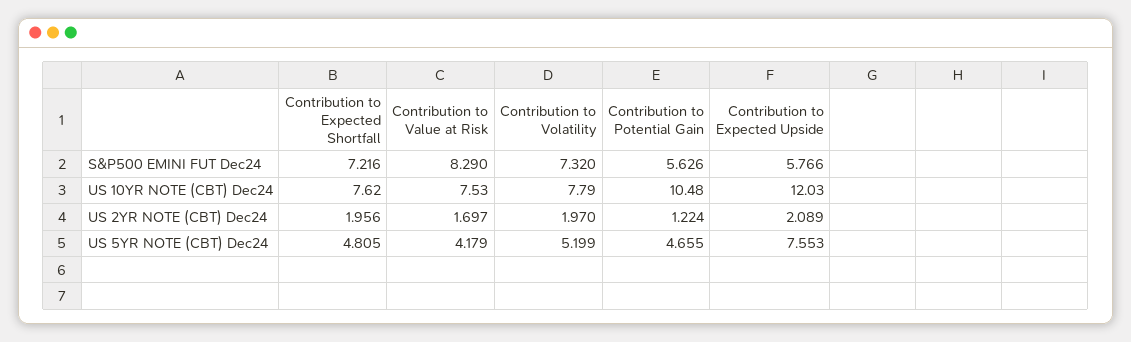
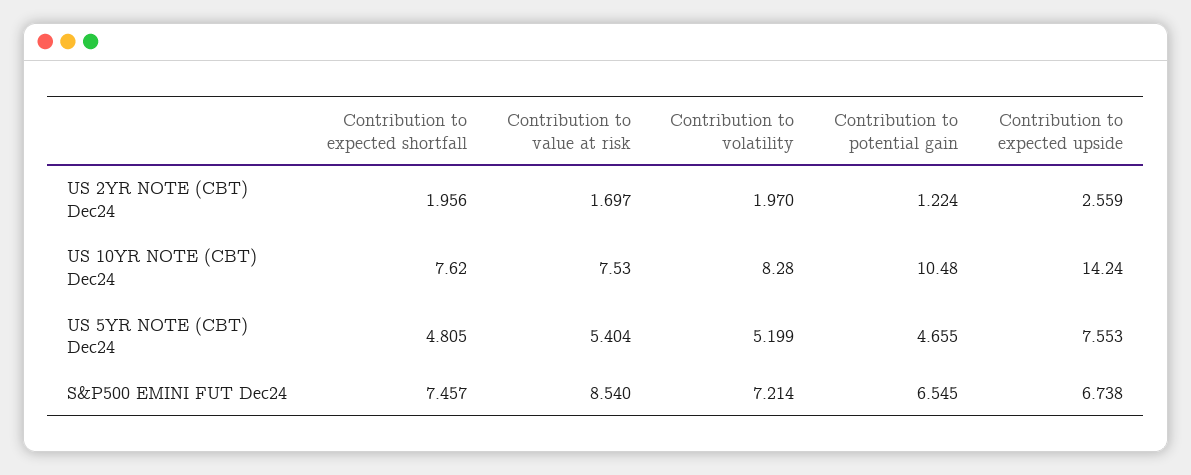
Contribution to Expected Shortfall, S&P500 EMINI FUT Dec24: 7.216 -> 7.457
Contribution to Value at Risk, S&P500 EMINI FUT Dec24: 8.29 -> 8.54
Contribution to Volatility, S&P500 EMINI FUT Dec24: 7.32 -> 7.214
Contribution to Potential Gain, S&P500 EMINI FUT Dec24: 5.626 -> 6.545
Contribution to Expected Upside, S&P500 EMINI FUT Dec24: 5.766 -> 6.738
Contribution to Volatility, US 10YR NOTE (CBT) Dec24: 7.79 -> 8.28
Contribution to Expected Upside, US 10YR NOTE (CBT) Dec24: 12.03 -> 14.24
Contribution to Expected Upside, US 2YR NOTE (CBT) Dec24: 2.089 -> 2.559
Contribution to Value at Risk, US 5YR NOTE (CBT) Dec24: 4.179 -> 5.404

